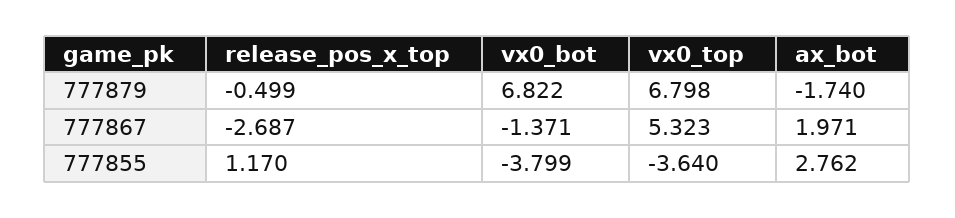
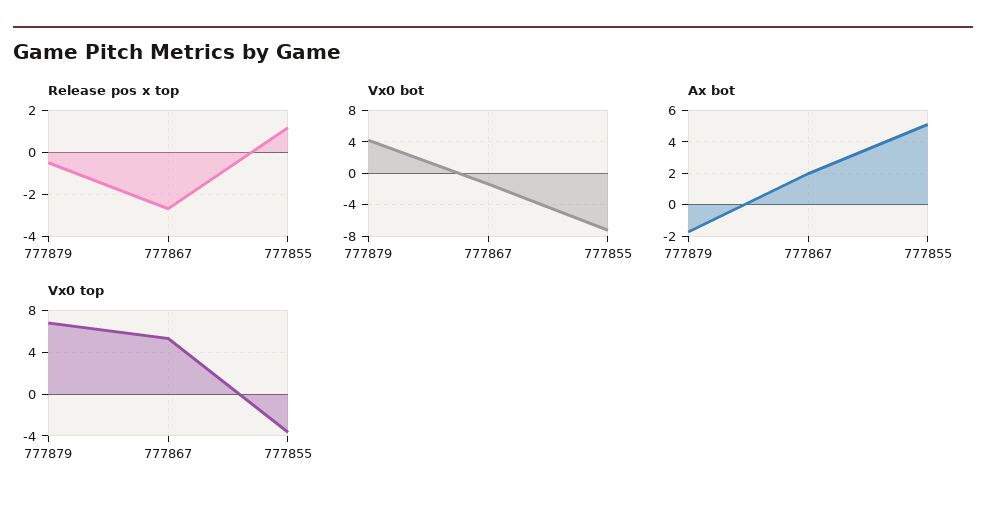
vx0_bot, 777879: 6.822 -> 4
vx0_bot, 777855: -3.799 -> -7
ax_bot, 777855: 2.762 -> 5

